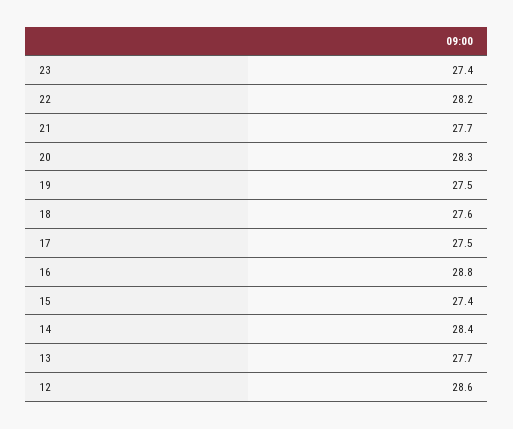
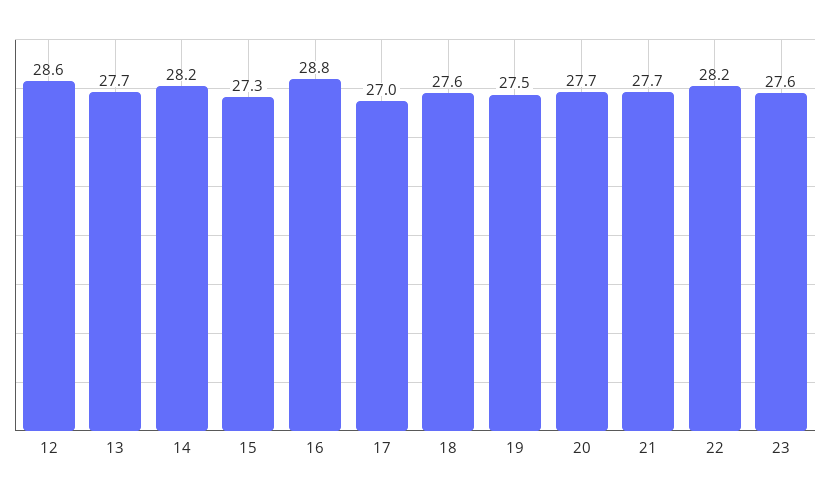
23: 27.4 -> 27.6
20: 28.3 -> 27.7
17: 27.5 -> 27
15: 27.4 -> 27.3
14: 28.4 -> 28.2

